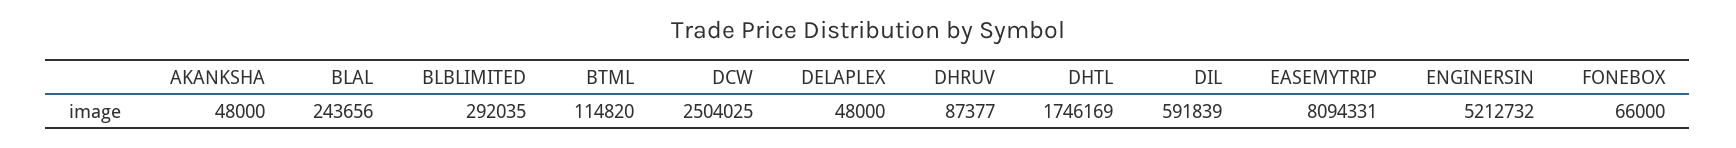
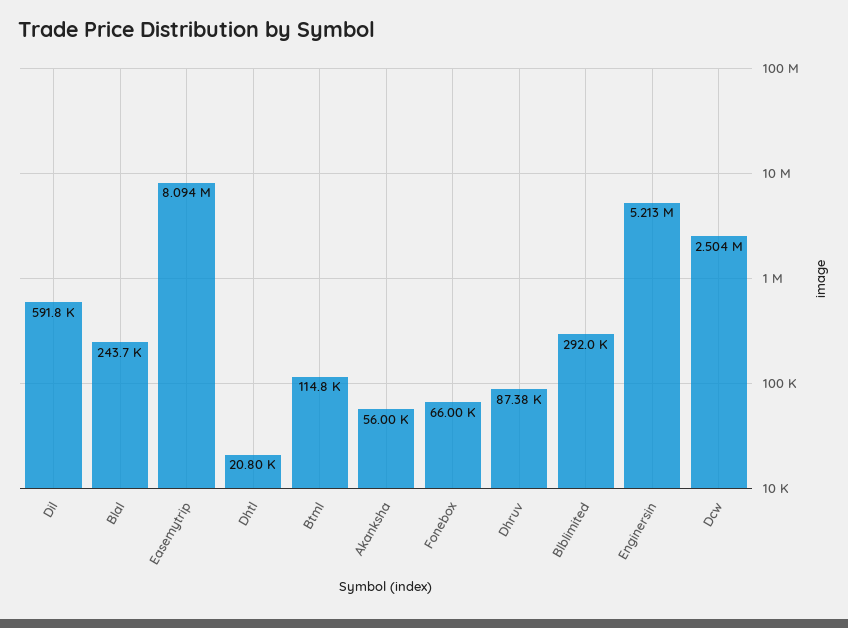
AKANKSHA: 48000 -> 56000
DELAPLEX: 48000 -> none
DHTL: 1746169 -> 20800

